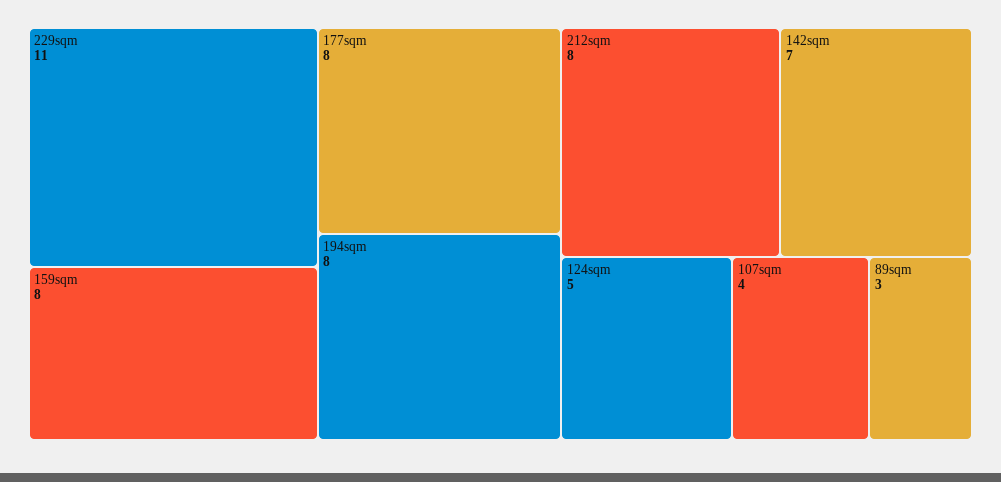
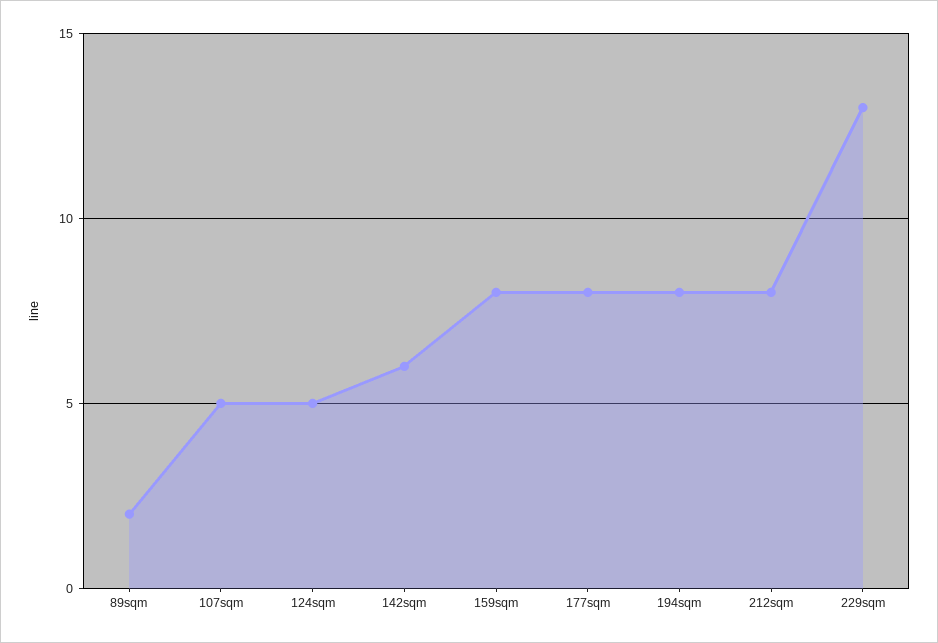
229sqm: 11 -> 13
142sqm: 7 -> 6
107sqm: 4 -> 5
89sqm: 3 -> 2

